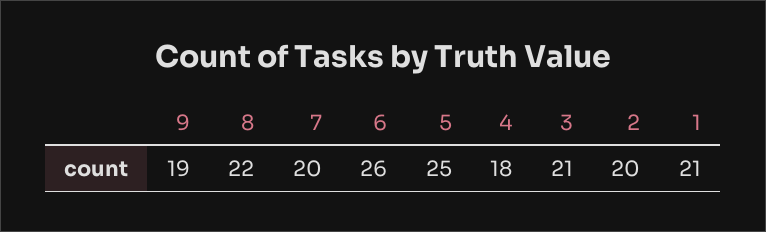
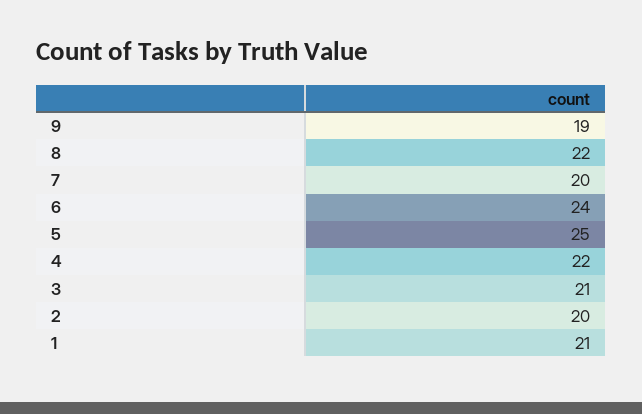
6: 26 -> 24
4: 18 -> 22

